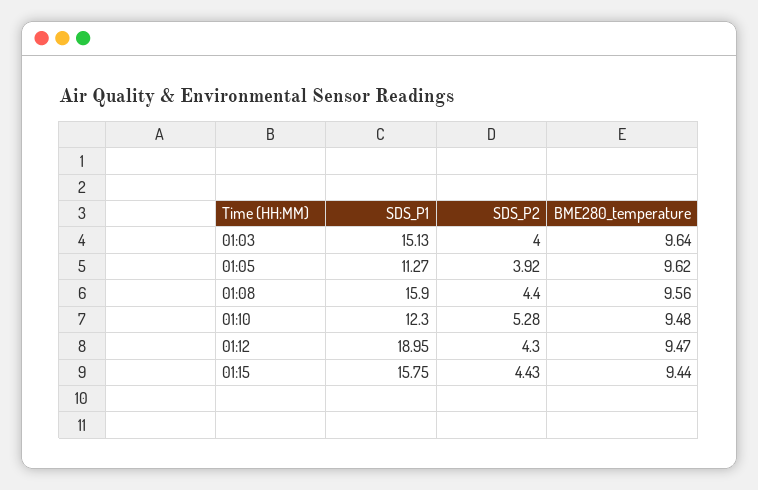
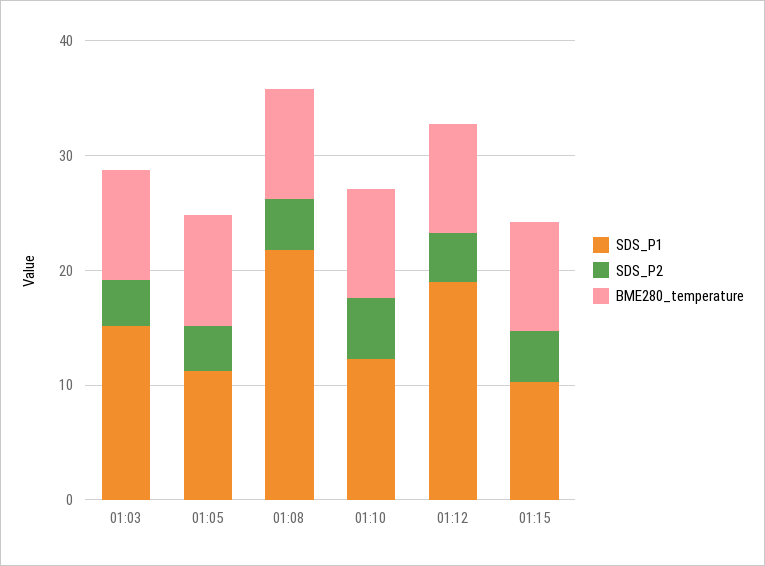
SDS_P1, 01:08: 15.9 -> 22
SDS_P1, 01:15: 15.75 -> 10

